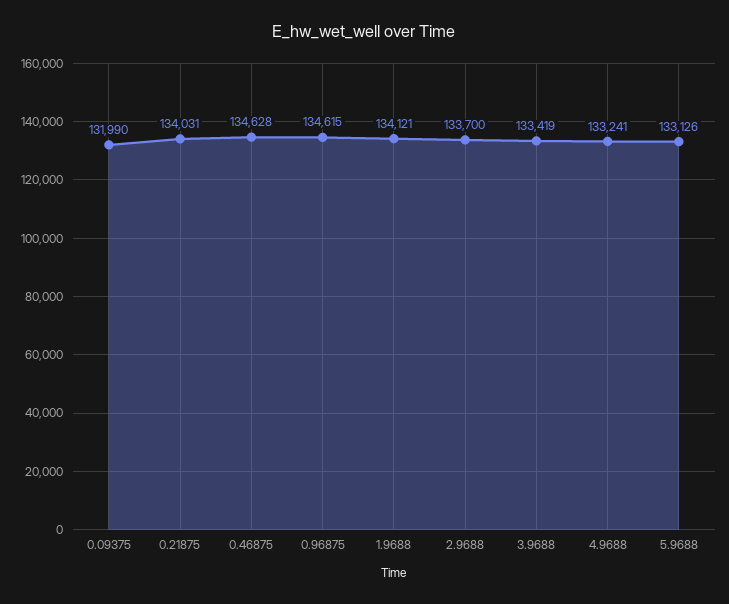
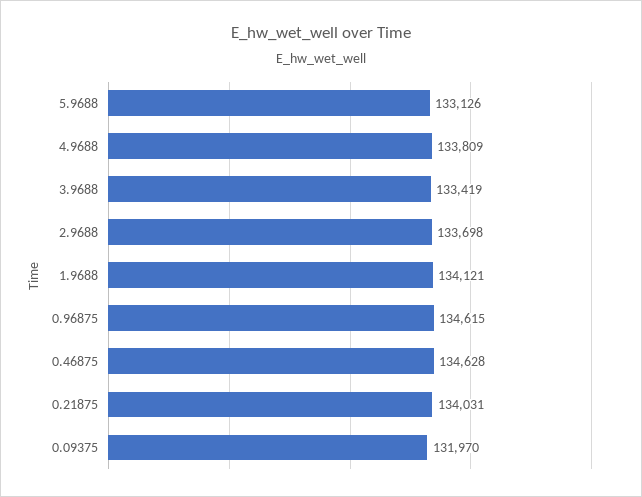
0.09375: 131990 -> 131970
2.9688: 133700 -> 133698
4.9688: 133241 -> 133809

